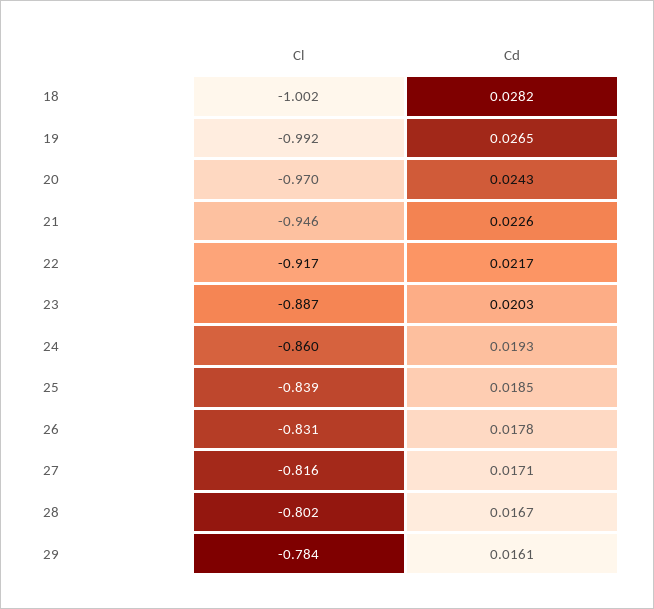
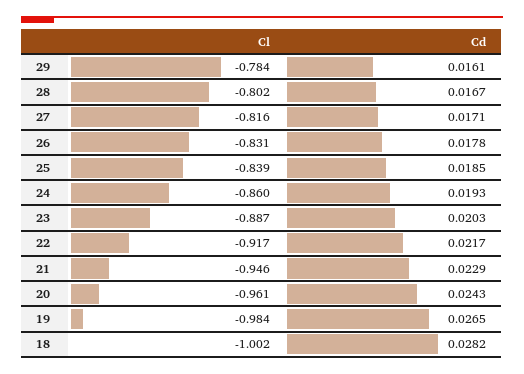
Cl, 19: -0.992 -> -0.984
Cl, 20: -0.97 -> -0.961
Cd, 21: 0.0226 -> 0.0229

